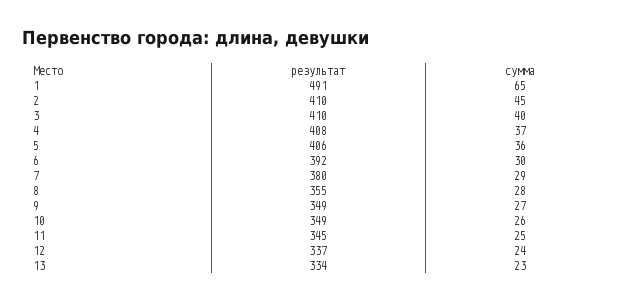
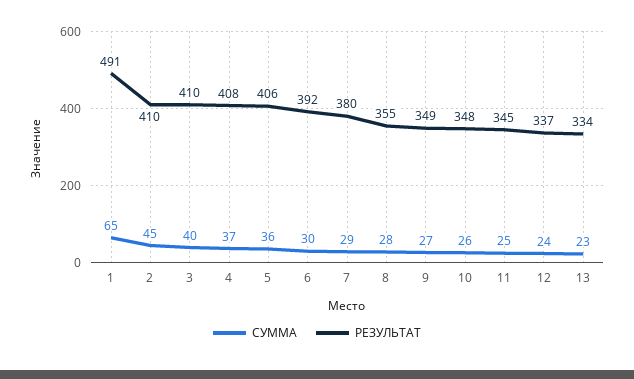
результат, 10: 349 -> 348

